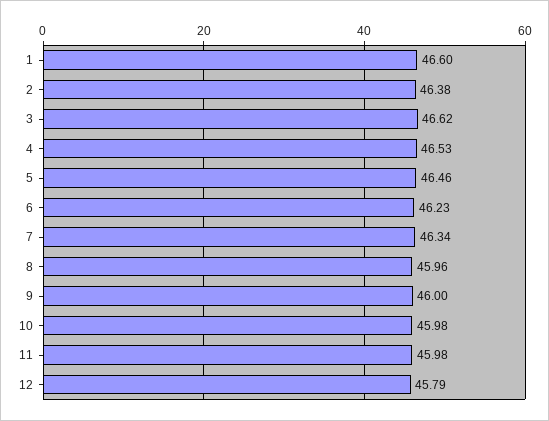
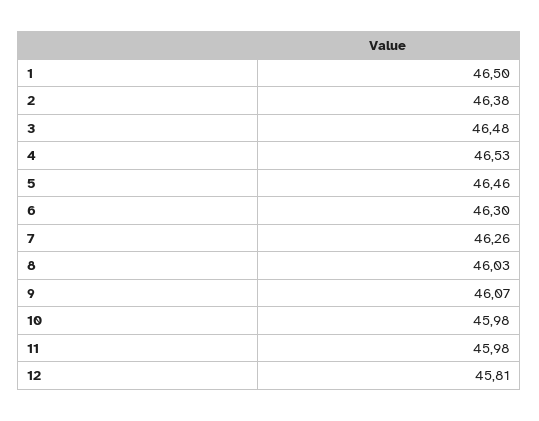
1: 46.6 -> 46.5
3: 46.62 -> 46.48
6: 46.23 -> 46.3
7: 46.34 -> 46.26
8: 45.96 -> 46.03
9: 46 -> 46.07
12: 45.79 -> 45.81

